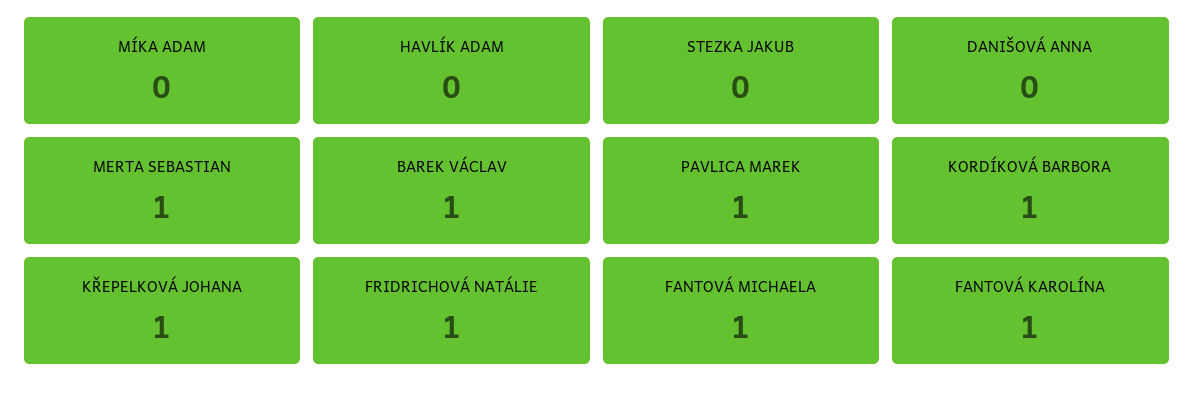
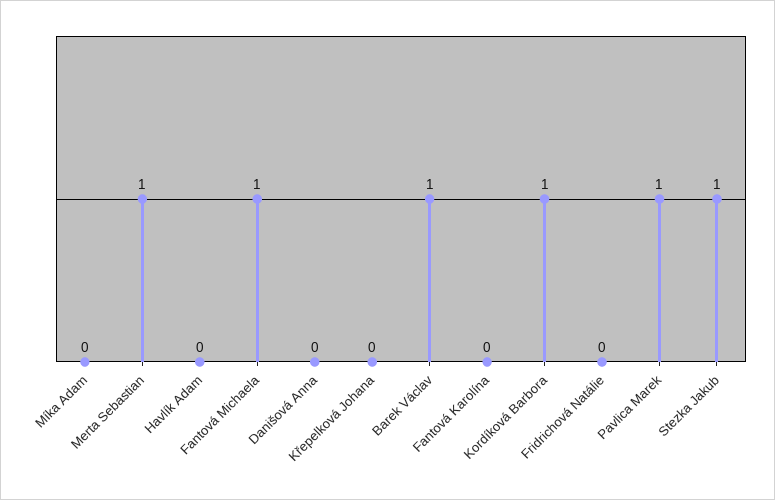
STEZKA JAKUB: 0 -> 1
KŘEPELKOVÁ JOHANA: 1 -> 0
FRIDRICHOVÁ NATÁLIE: 1 -> 0
FANTOVÁ KAROLÍNA: 1 -> 0

